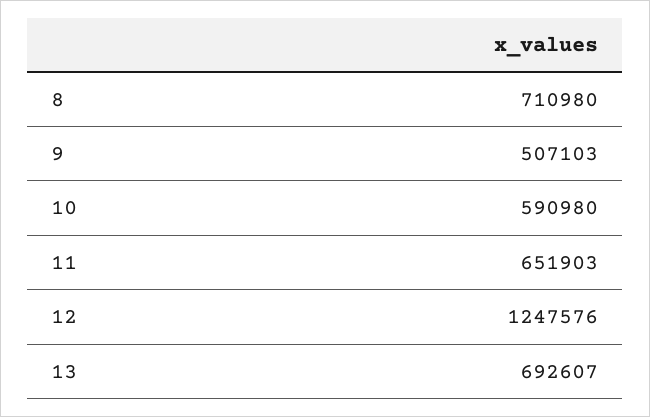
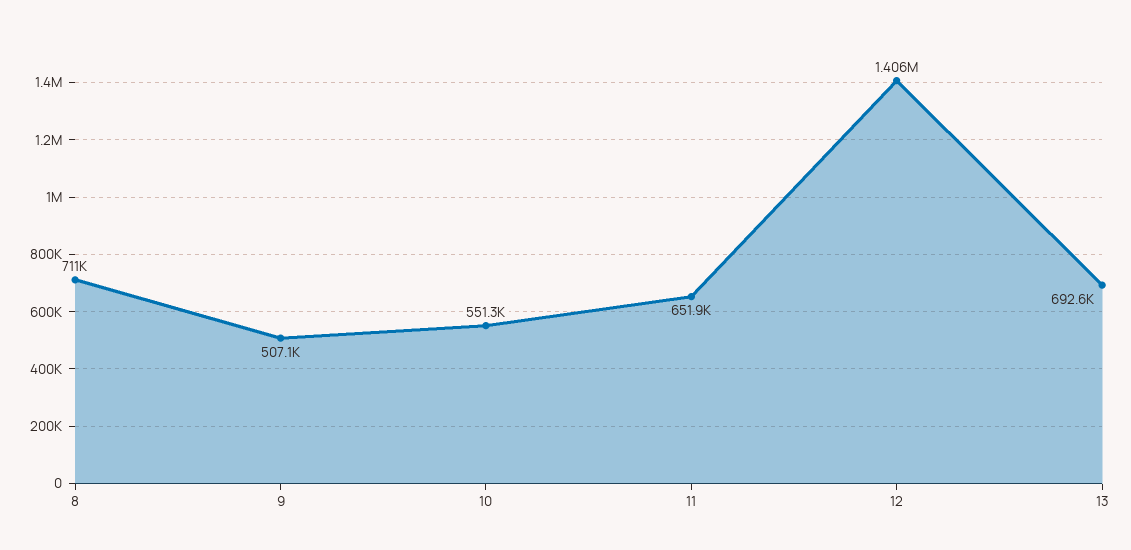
10: 590980 -> 551300
12: 1247576 -> 1406000

